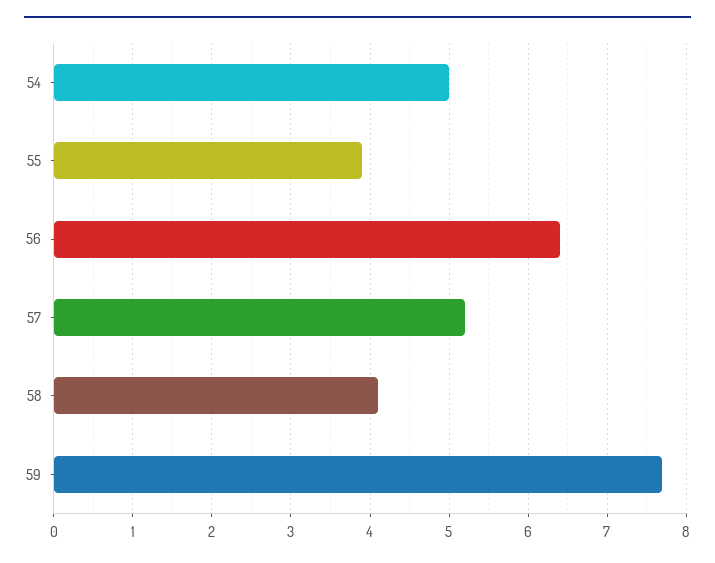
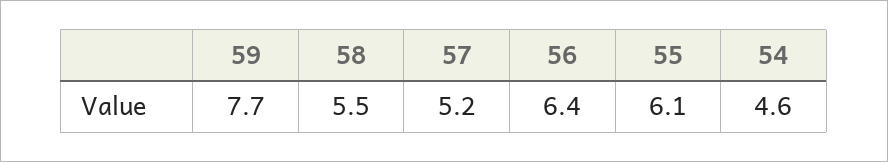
54: 5 -> 4.6
55: 3.9 -> 6.1
58: 4.1 -> 5.5

